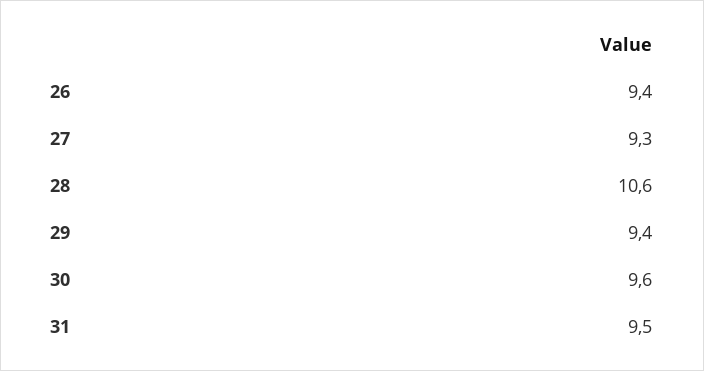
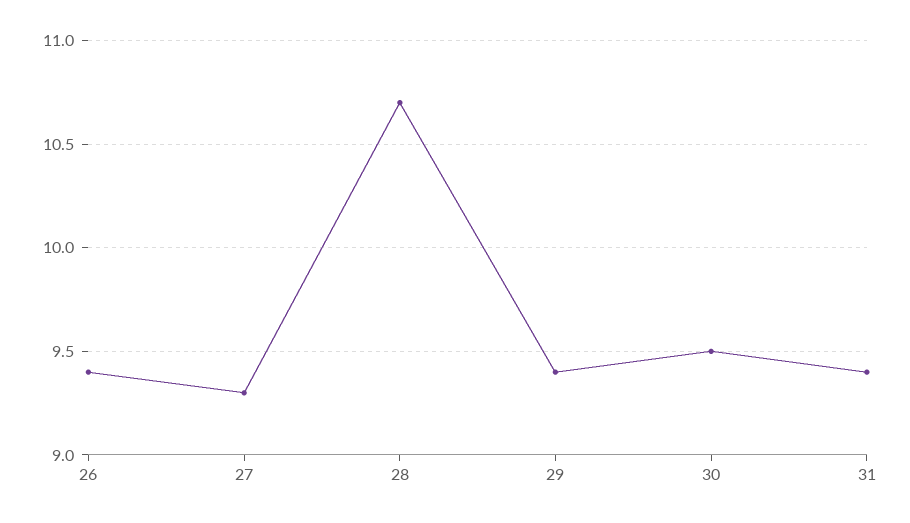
28: 10.6 -> 10.7
30: 9.6 -> 9.5
31: 9.5 -> 9.4

